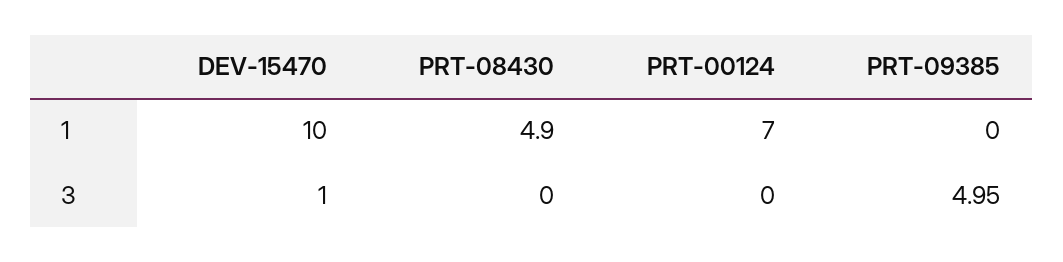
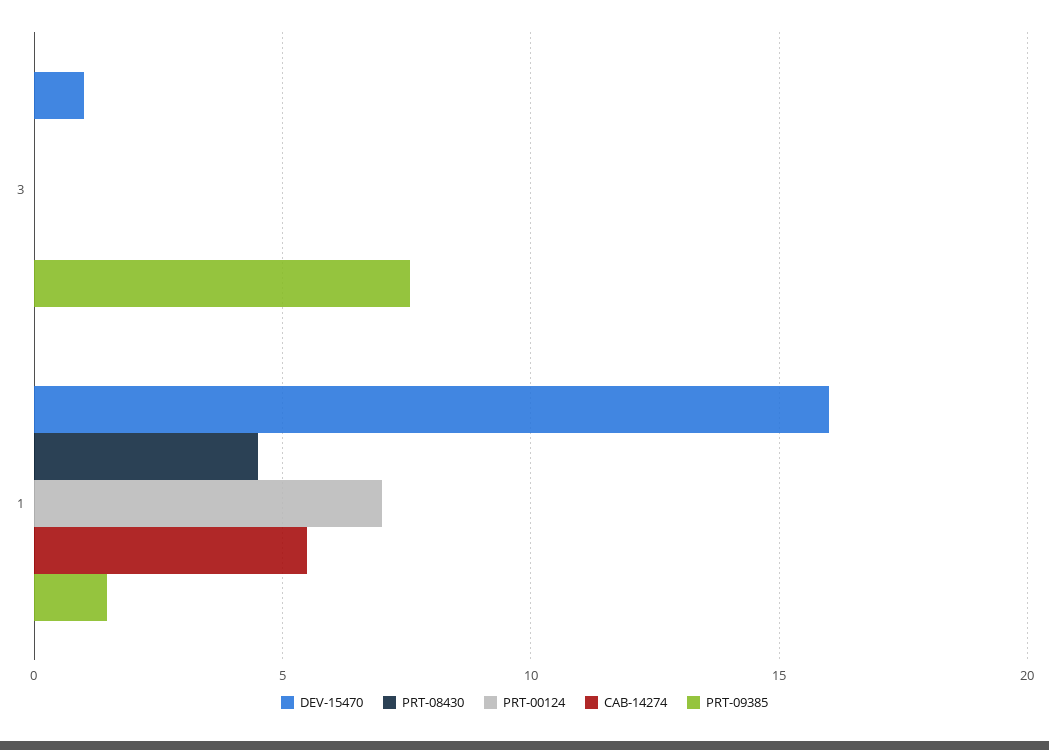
DEV-15470, 1: 10 -> 16
PRT-08430, 1: 4.9 -> 4.5
PRT-09385, 1: 0 -> 1.5
PRT-09385, 3: 4.95 -> 7.5
CAB-14274, 3: none -> 0
CAB-14274, 1: none -> 5.5

